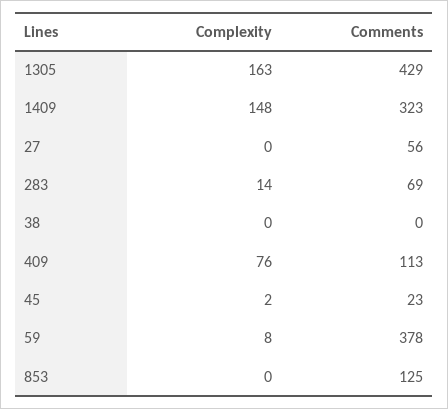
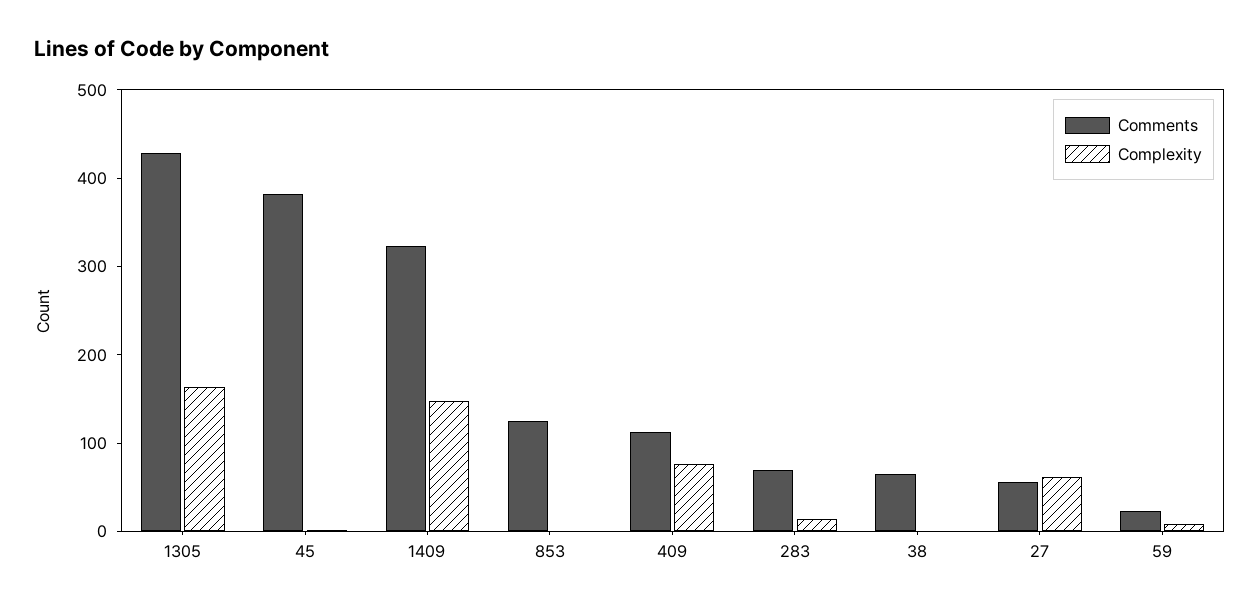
Complexity, 27: 0 -> 60
Comments, 38: 0 -> 60
Comments, 45: 23 -> 380
Comments, 59: 378 -> 20

